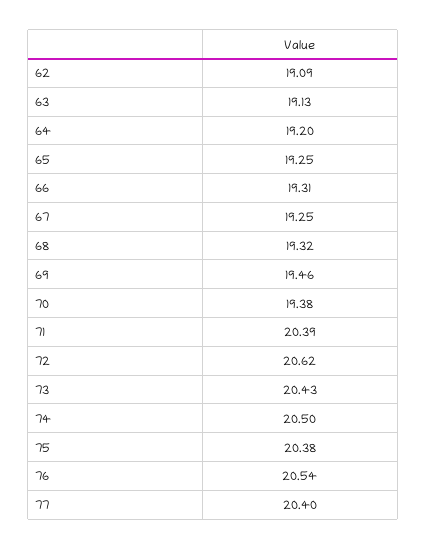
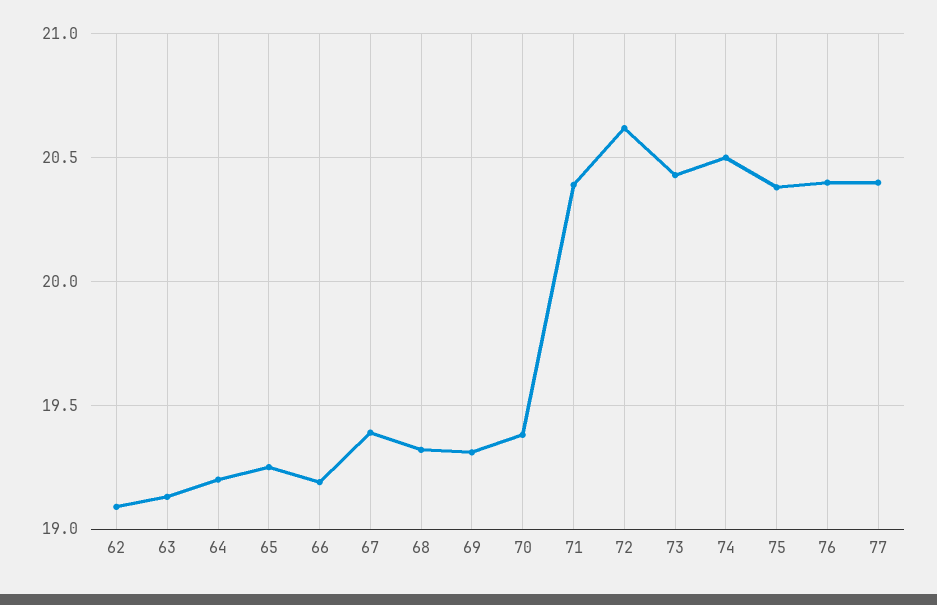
66: 19.31 -> 19.2
67: 19.25 -> 19.4
69: 19.46 -> 19.3
76: 20.54 -> 20.4

